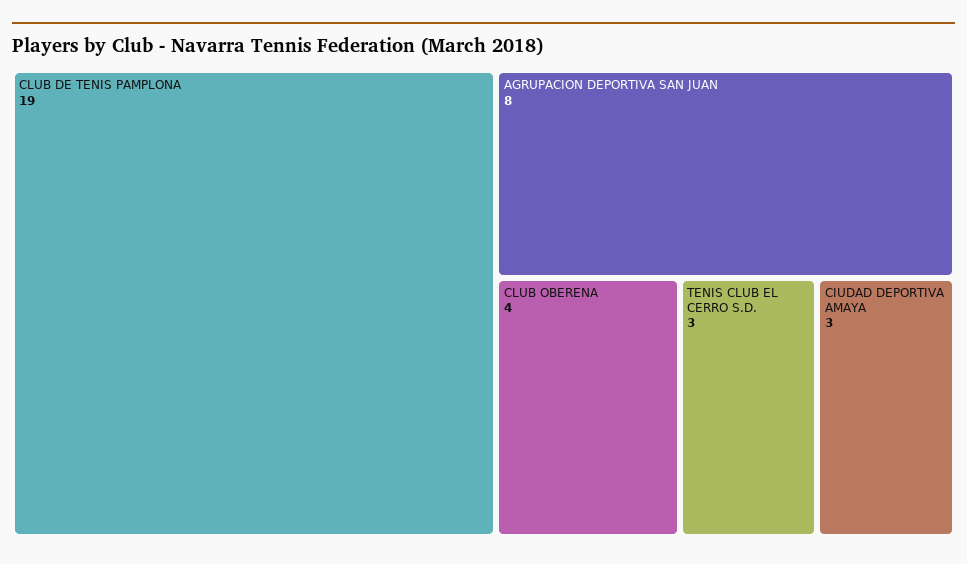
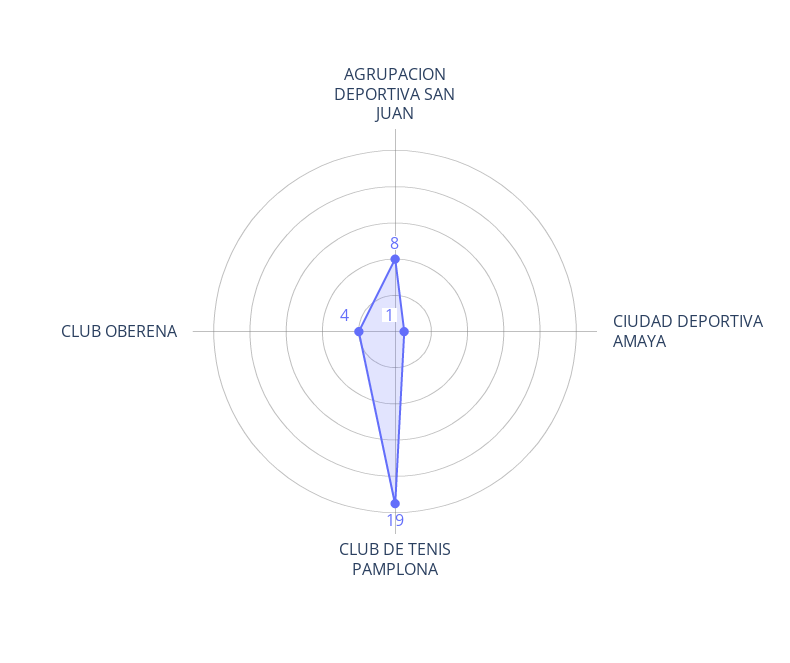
TENIS CLUB EL CERRO S.D.: 3 -> none
CIUDAD DEPORTIVA AMAYA: 3 -> 1

